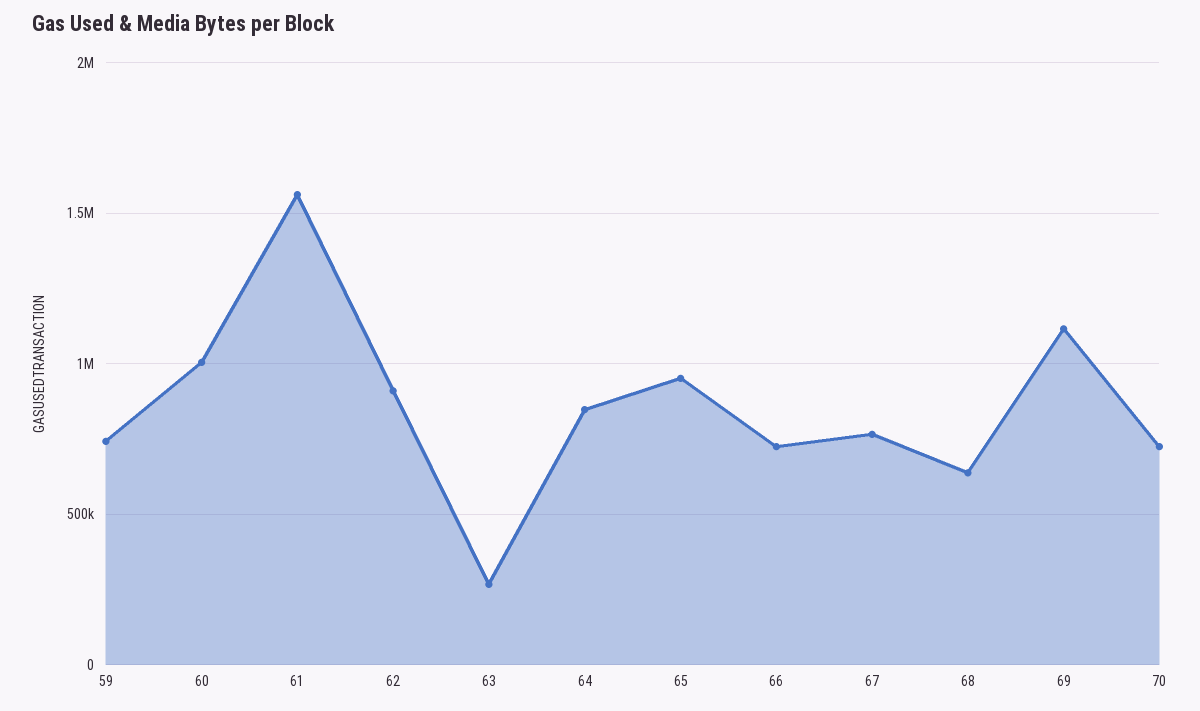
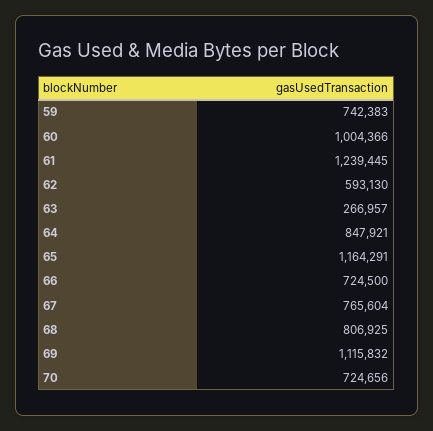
61: 1550000 -> 1239445
62: 900000 -> 593130
65: 950000 -> 1164291
68: 650000 -> 806925

